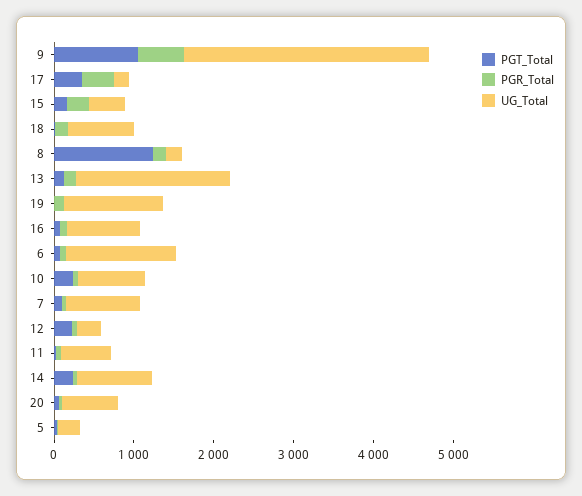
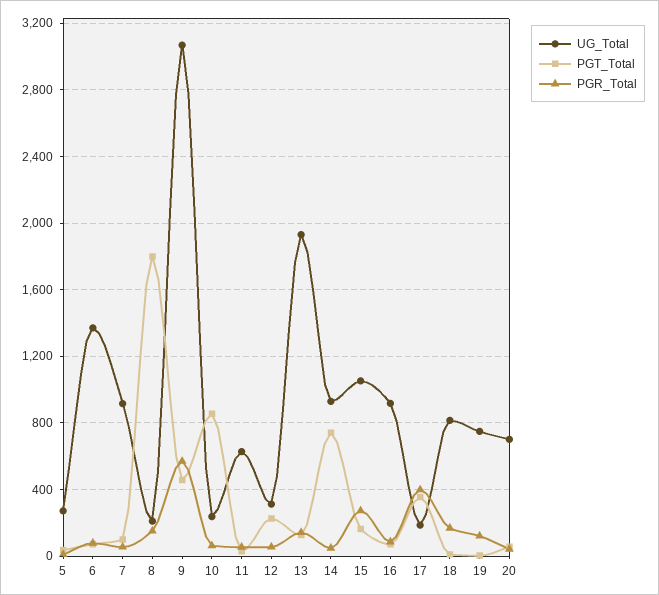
PGT_Total, 9: 1000 -> 450
UG_Total, 15: 400 -> 1050
PGT_Total, 8: 1200 -> 1800
UG_Total, 19: 1200 -> 750
PGT_Total, 10: 200 -> 850
UG_Total, 10: 800 -> 250
PGT_Total, 14: 200 -> 750

